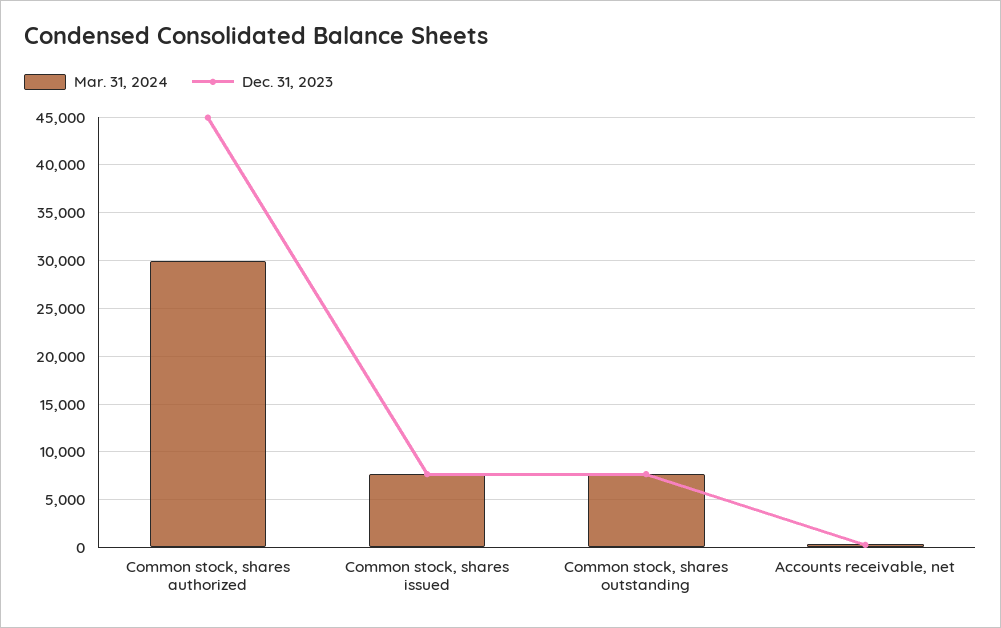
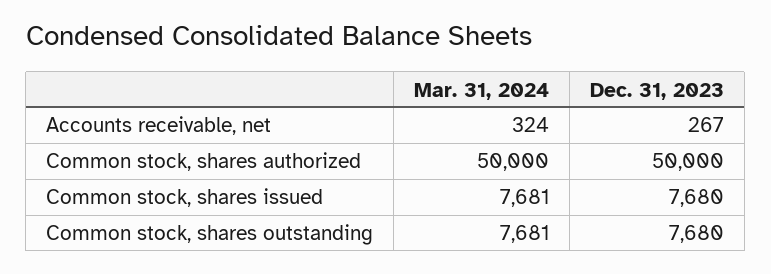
Mar. 31, 2024, Common stock, shares authorized: 30000 -> 50000
Dec. 31, 2023, Common stock, shares authorized: 45000 -> 50000

